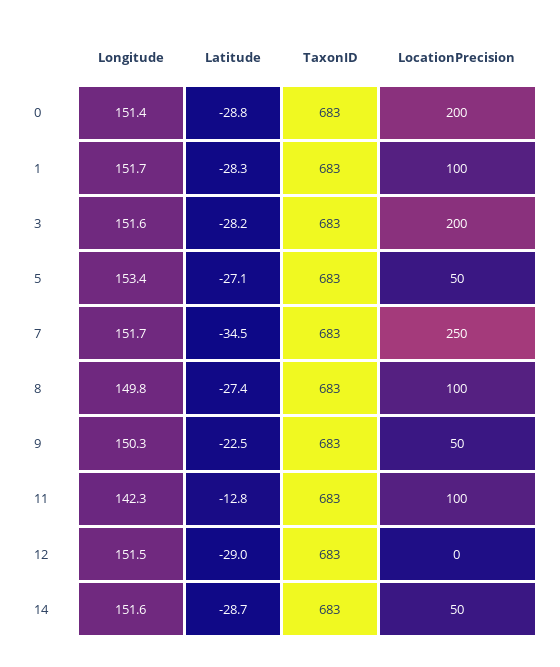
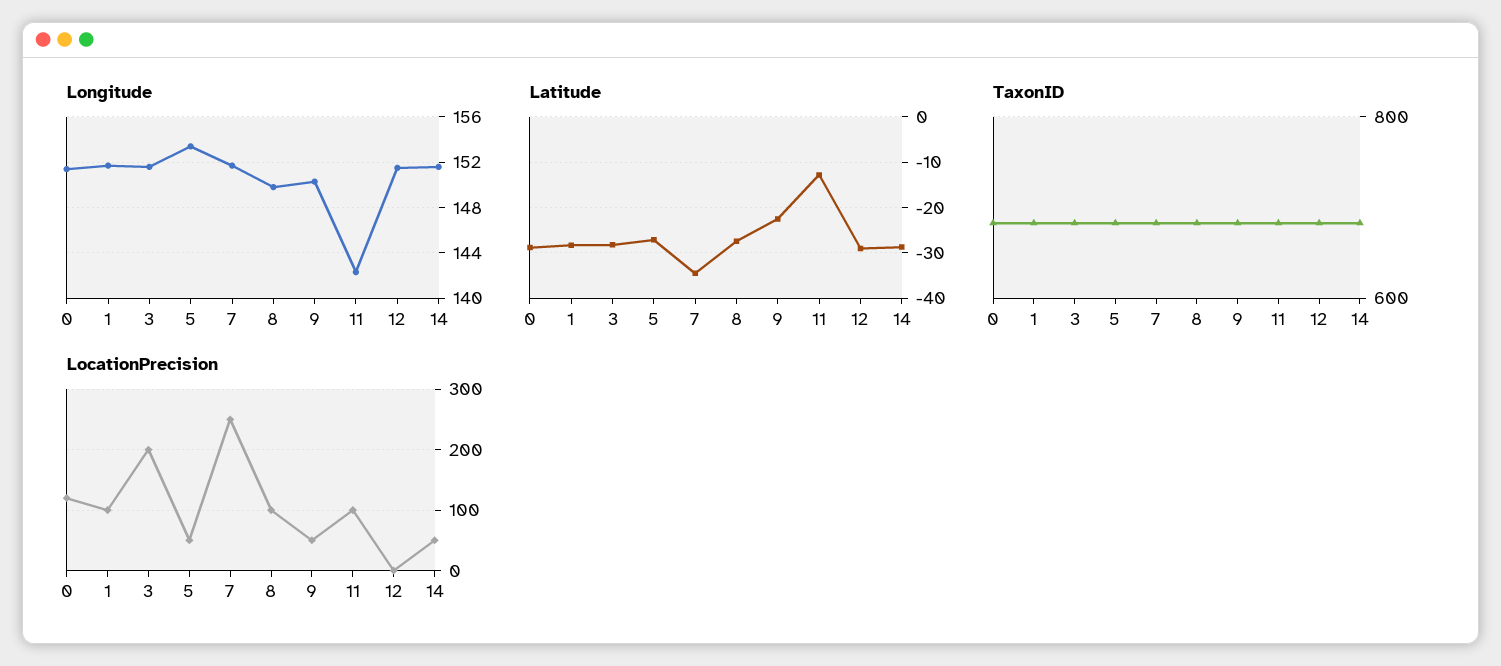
LocationPrecision, 0: 200 -> 120

